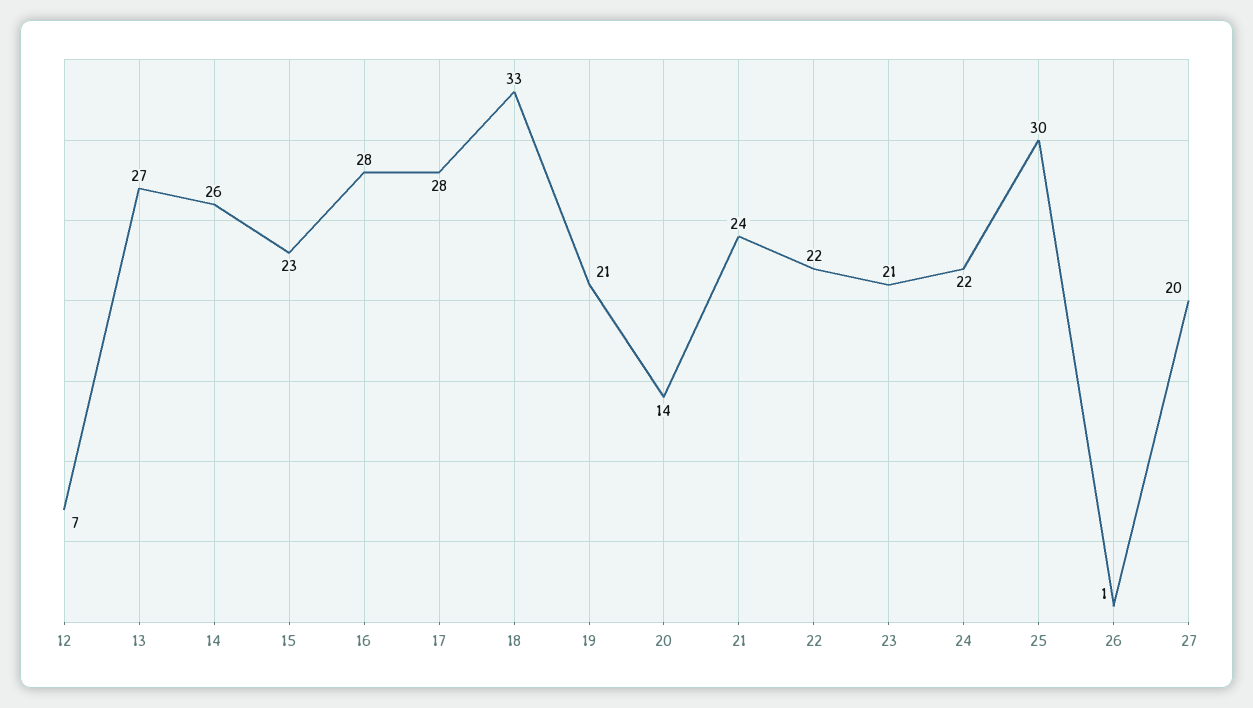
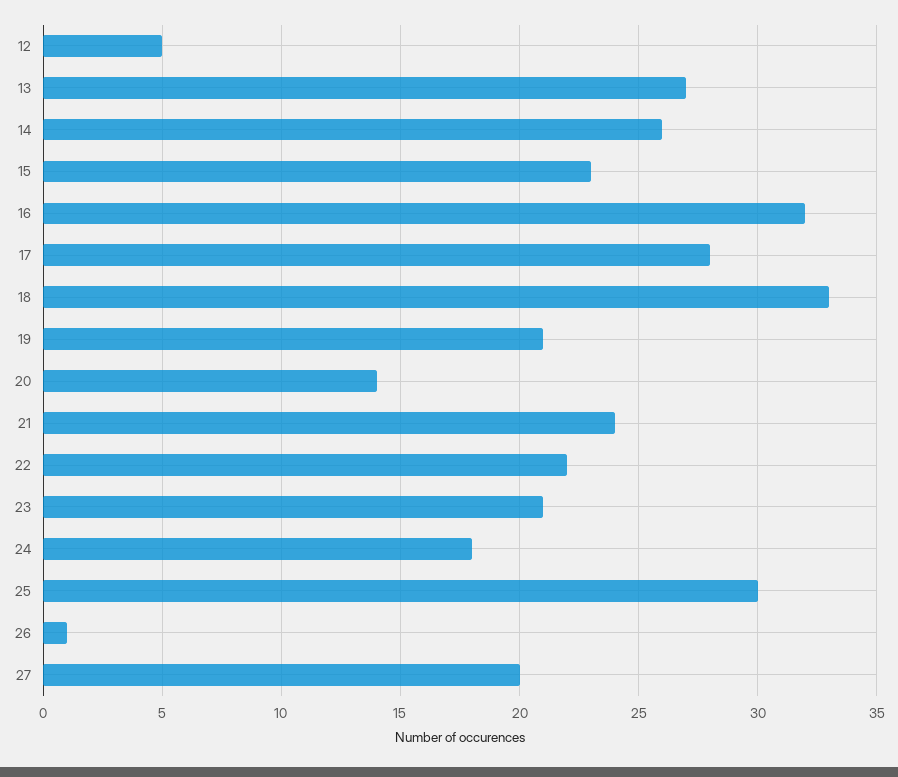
12: 7 -> 5
16: 28 -> 32
24: 22 -> 18

